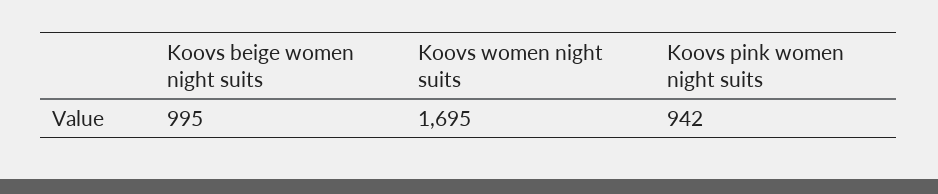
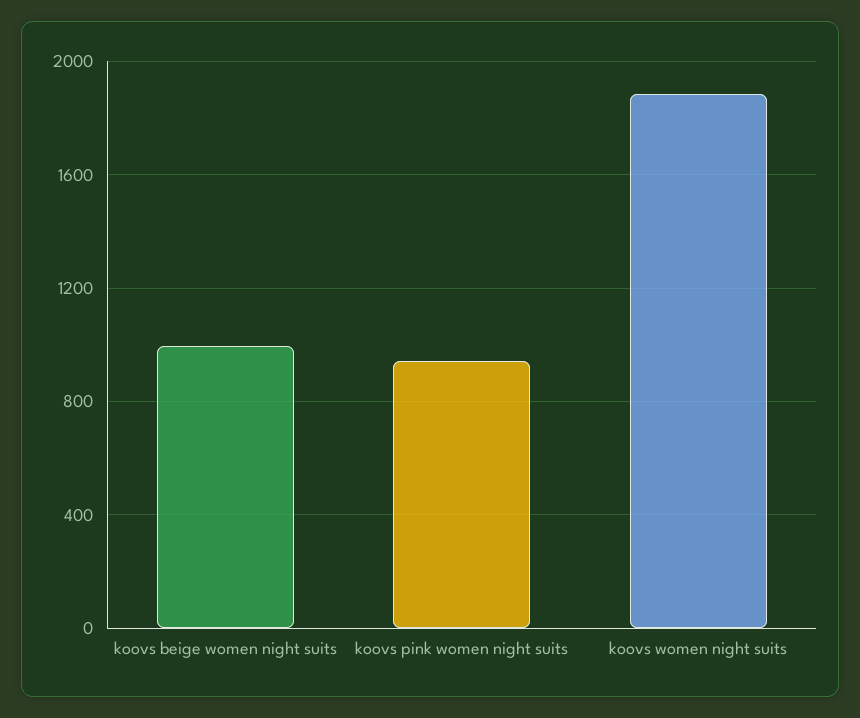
Koovs women night suits: 1695 -> 1900

